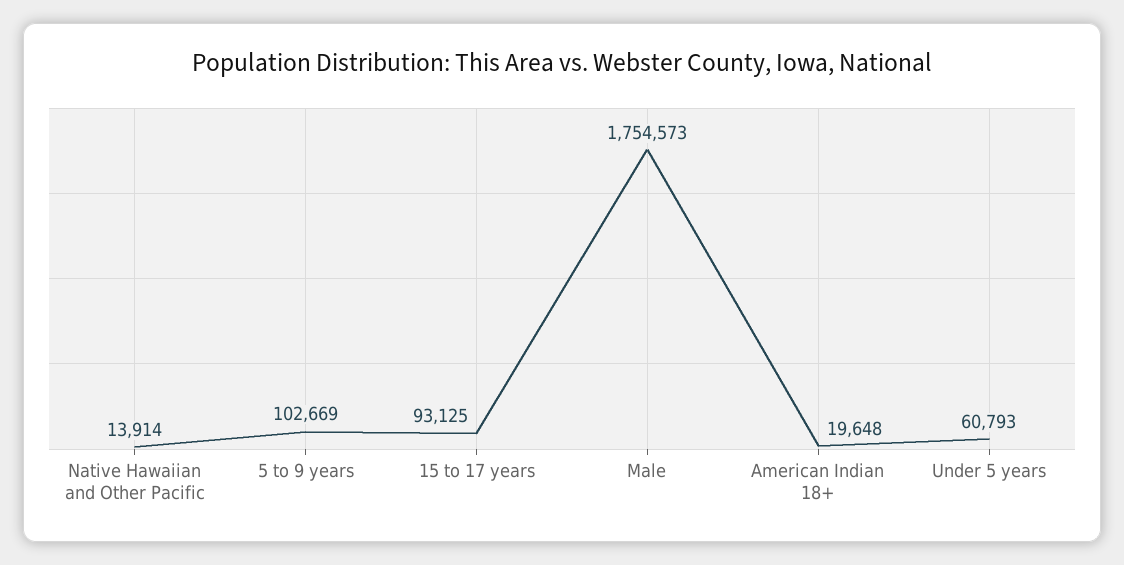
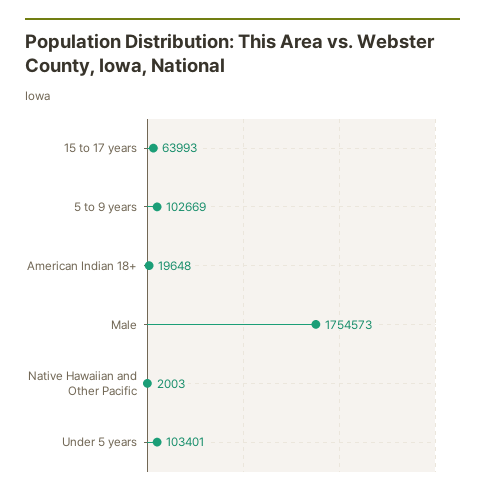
Native Hawaiian and Other Pacific: 13914 -> 2003
15 to 17 years: 93125 -> 63993
Under 5 years: 60793 -> 103401

